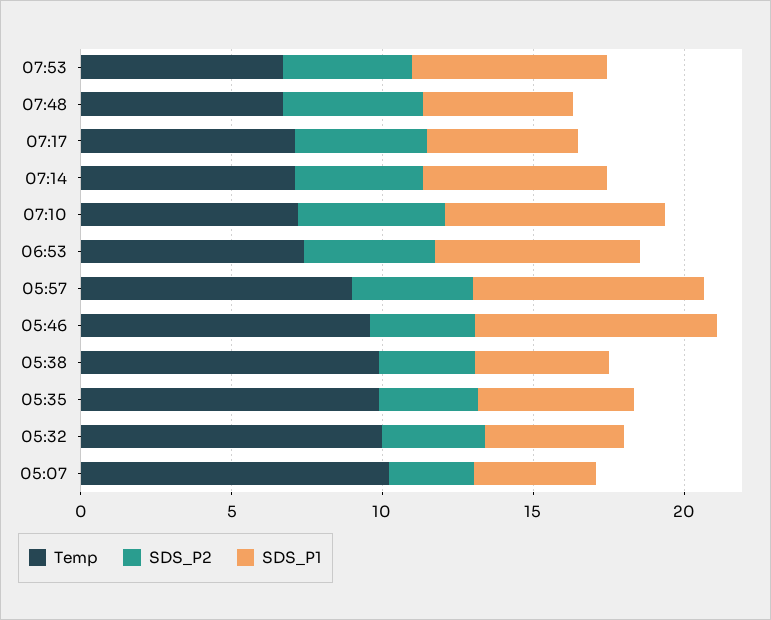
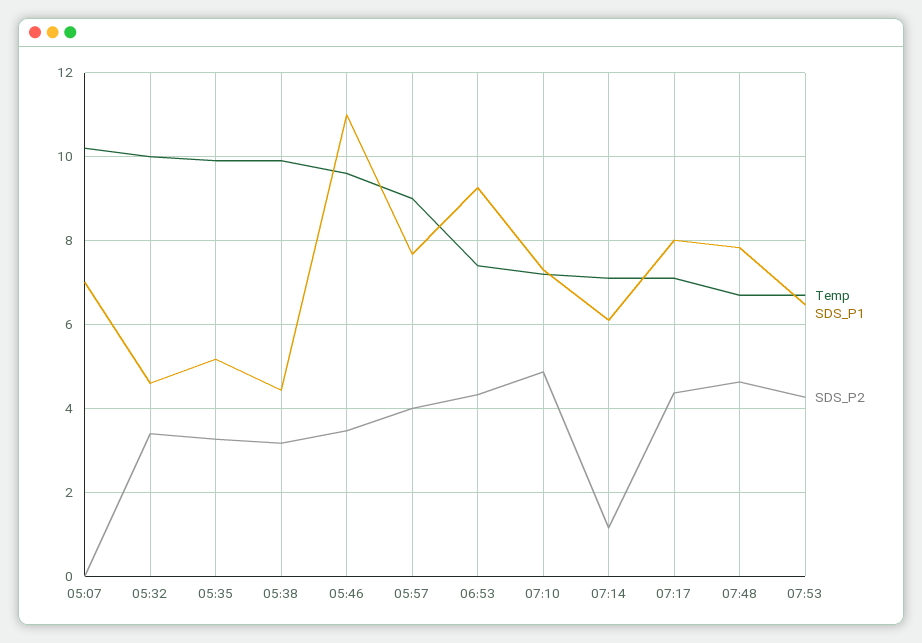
SDS_P1, 07:48: 5 -> 7.8
SDS_P1, 07:17: 5 -> 8
SDS_P2, 07:14: 4 -> 1.2
SDS_P1, 06:53: 7 -> 9.2
SDS_P1, 05:46: 8 -> 11
SDS_P2, 05:07: 3 -> 0
SDS_P1, 05:07: 4 -> 7

